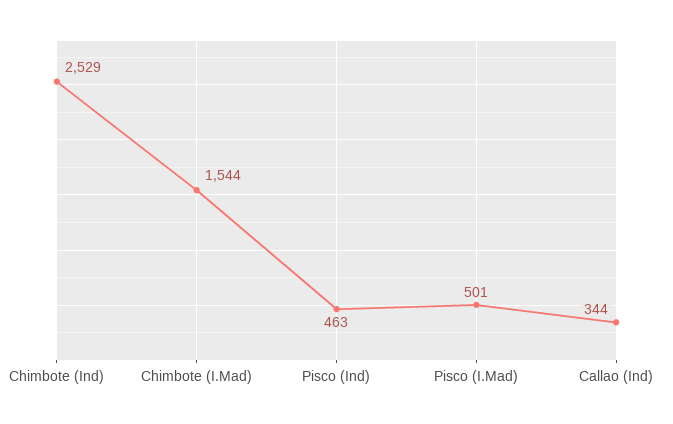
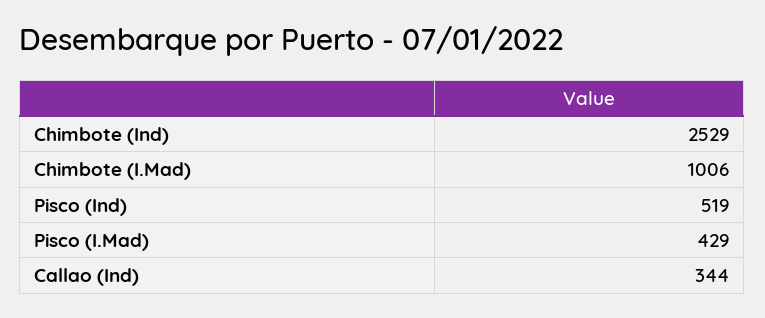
Chimbote (I.Mad): 1544 -> 1006
Pisco (Ind): 463 -> 519
Pisco (I.Mad): 501 -> 429

